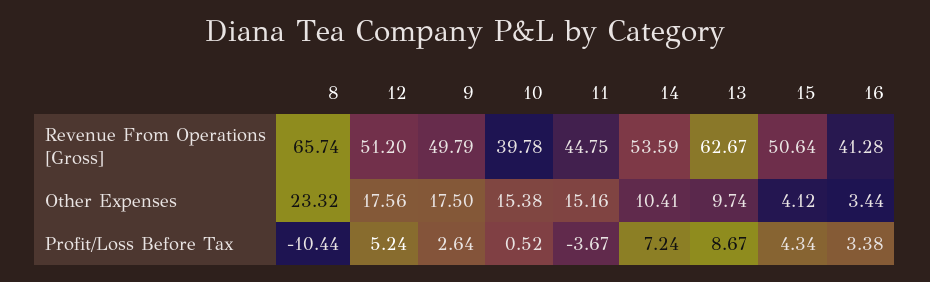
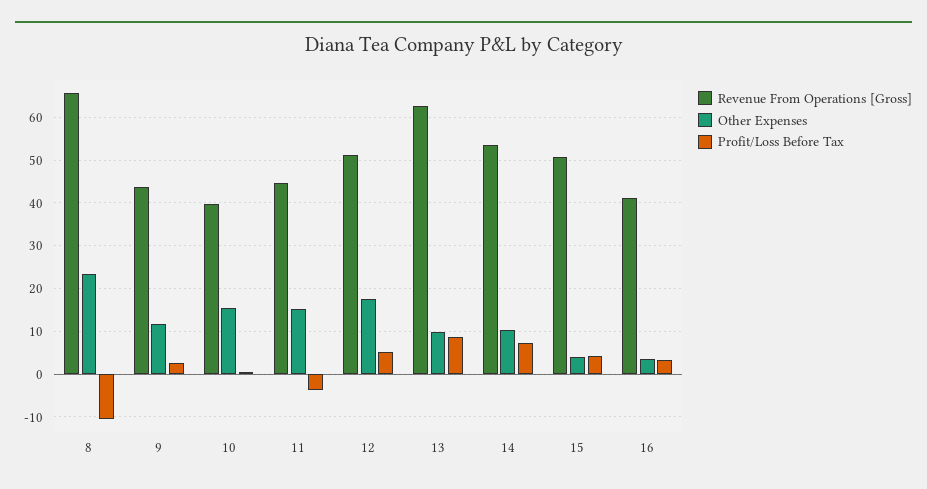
Revenue From Operations [Gross], 9: 49.79 -> 44
Other Expenses, 9: 17.5 -> 12

